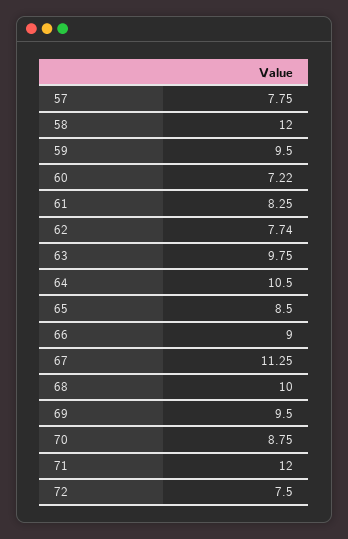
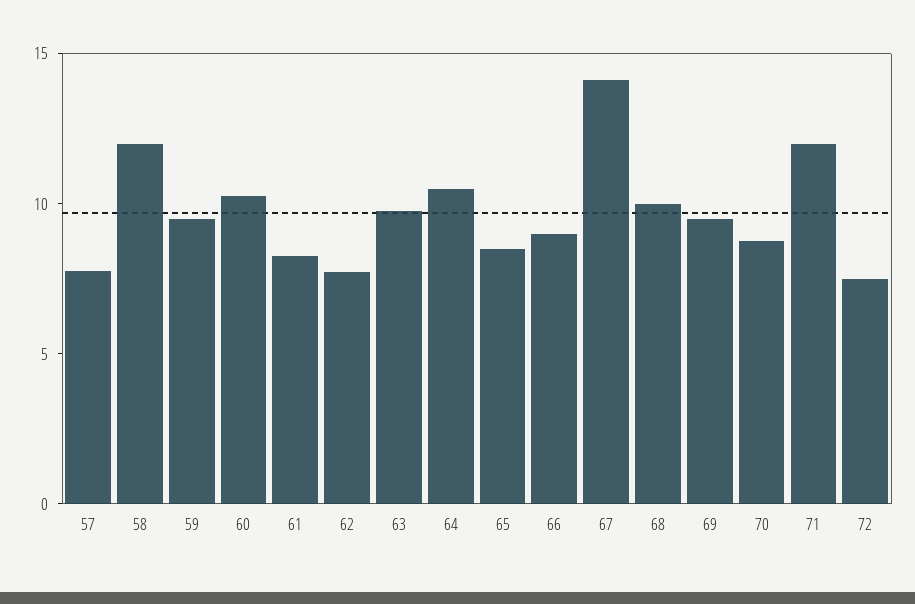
60: 7.22 -> 10
67: 11.25 -> 14

